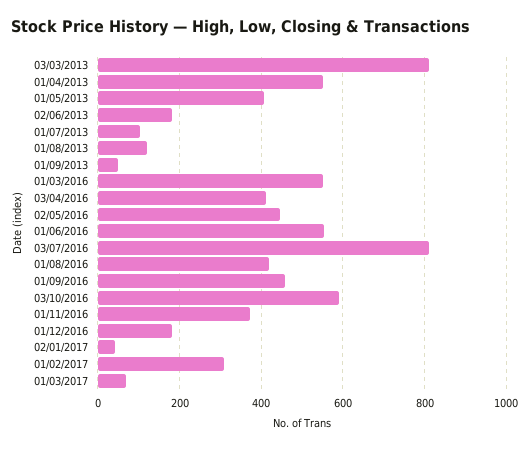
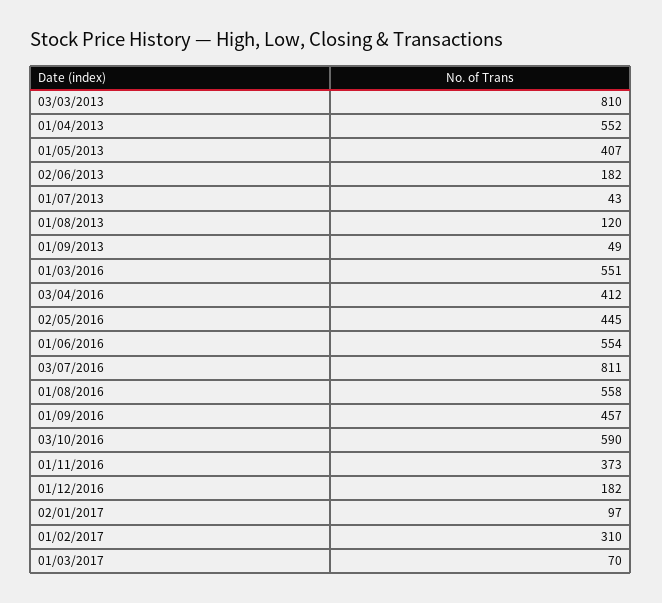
01/07/2013: 100 -> 43
01/08/2016: 420 -> 558
02/01/2017: 40 -> 97

